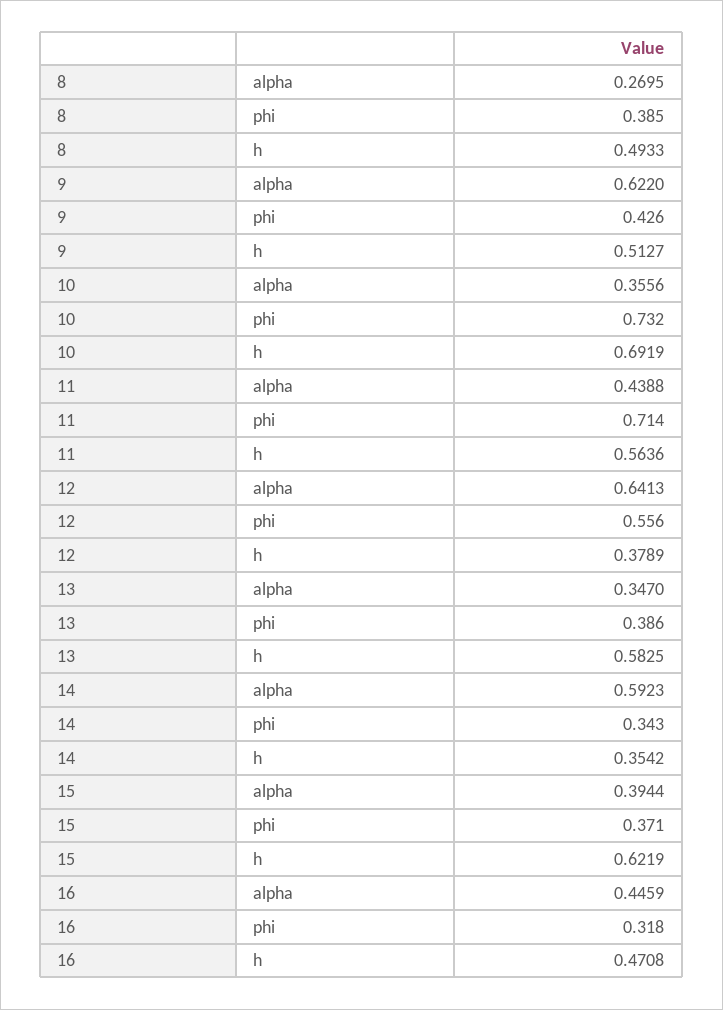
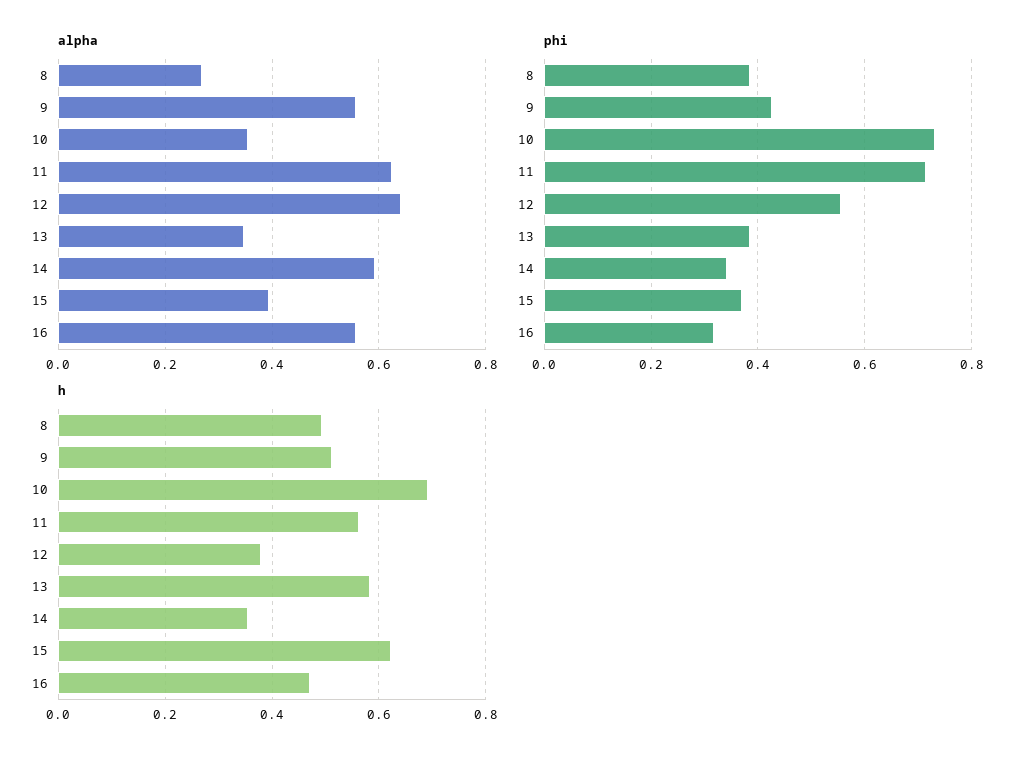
alpha, 9: 0.622 -> 0.56
alpha, 11: 0.4388 -> 0.62
alpha, 16: 0.4459 -> 0.56

